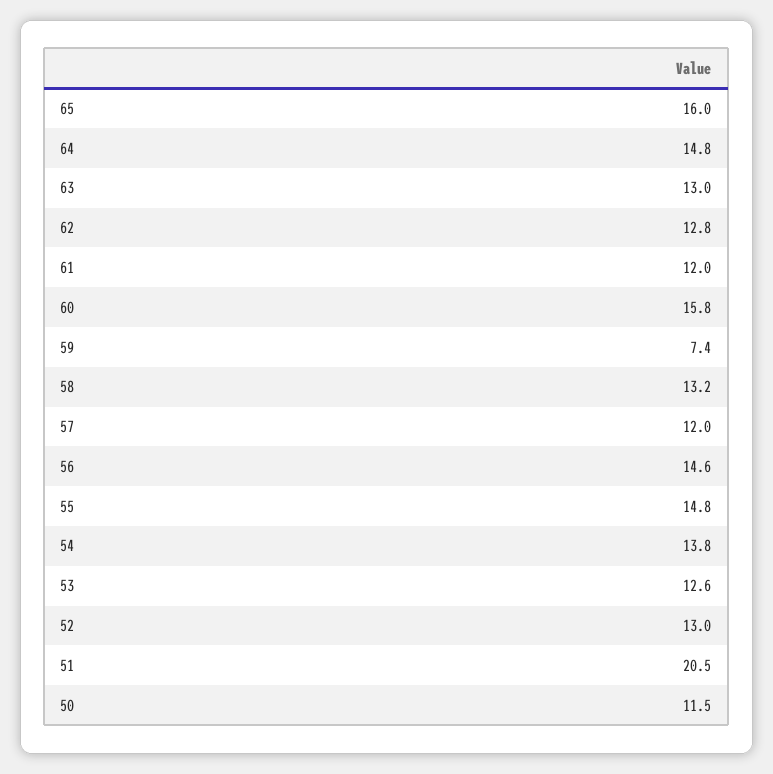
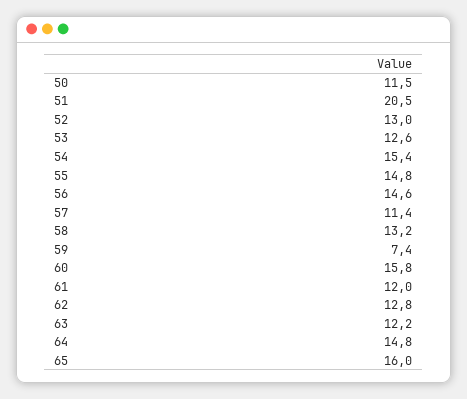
63: 13 -> 12.2
57: 12 -> 11.4
54: 13.8 -> 15.4

